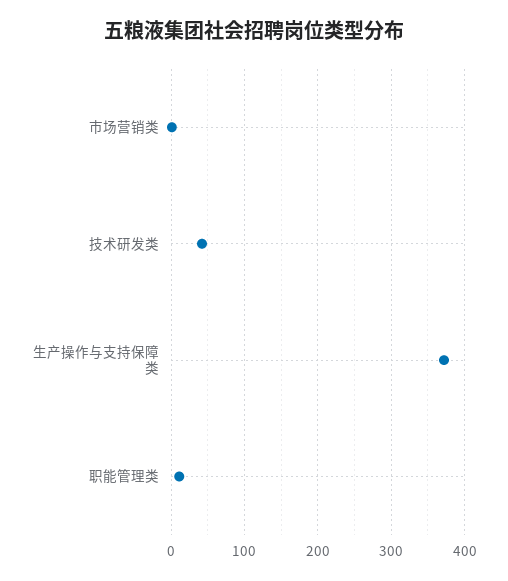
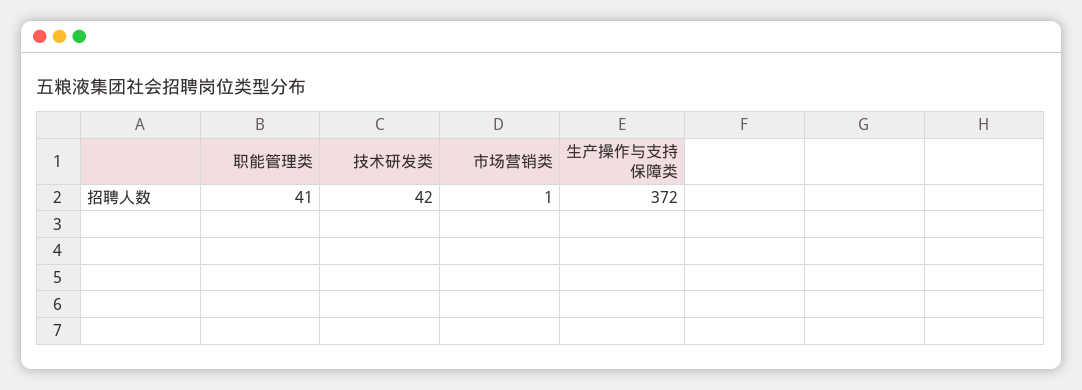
职能管理类: 10 -> 41

